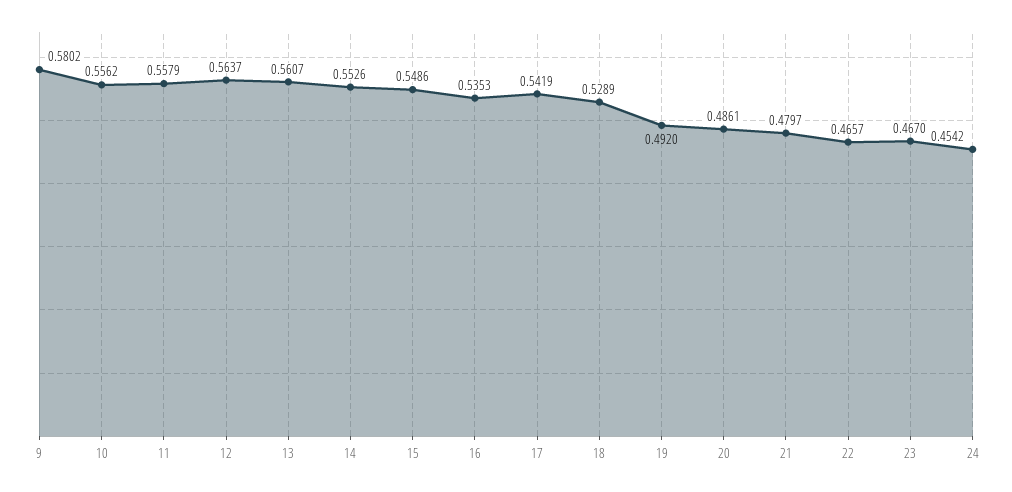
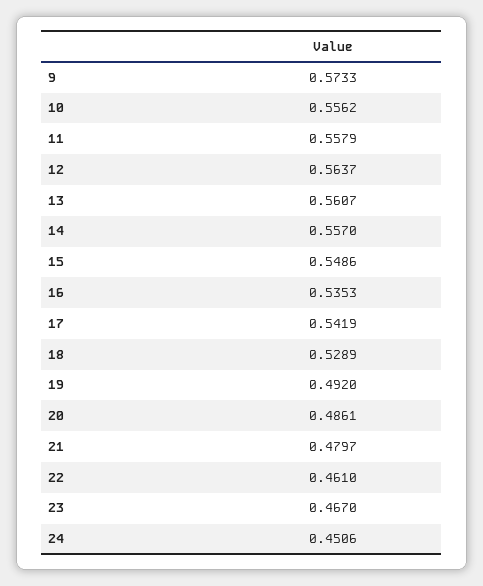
9: 0.5802 -> 0.5733
14: 0.5526 -> 0.557
22: 0.4657 -> 0.461
24: 0.4542 -> 0.4506

